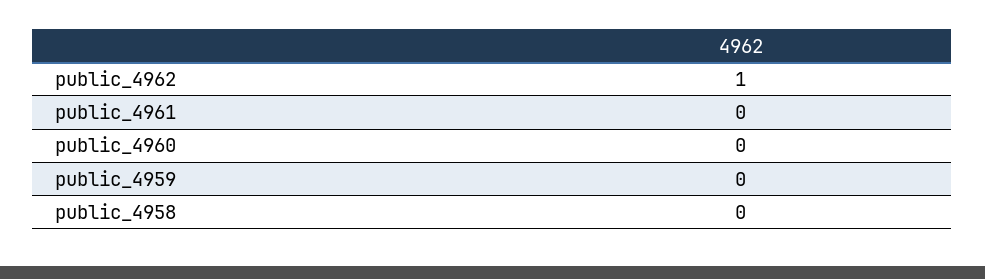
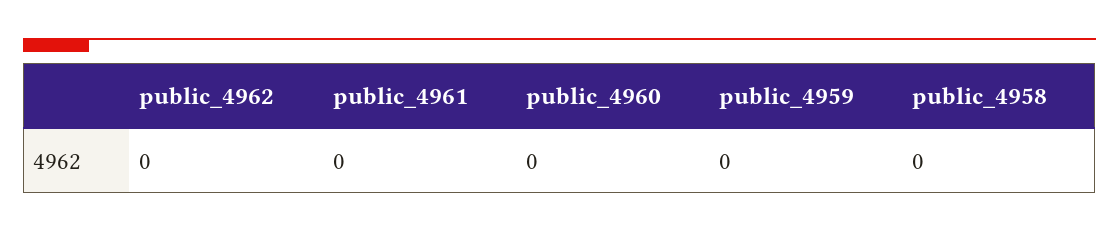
public_4962: 1 -> 0

